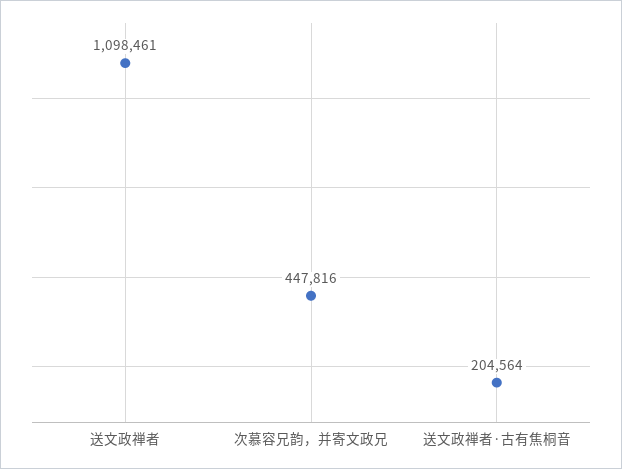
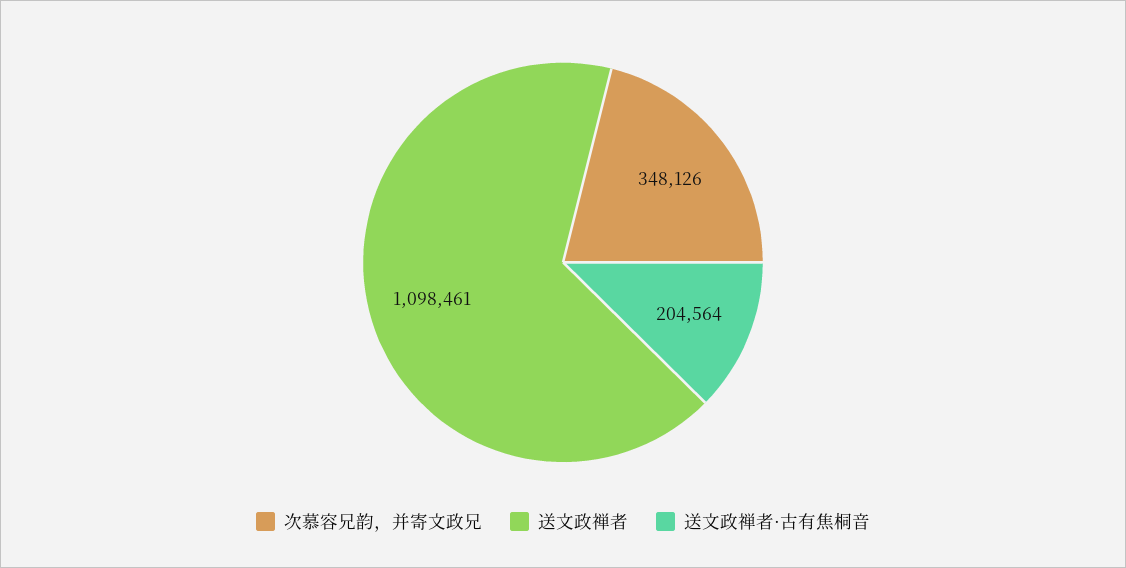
次慕容兄韵，并寄文政兄: 447816 -> 348126

